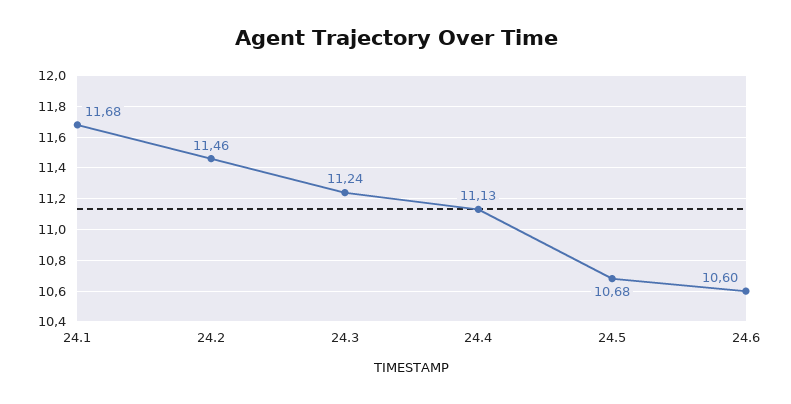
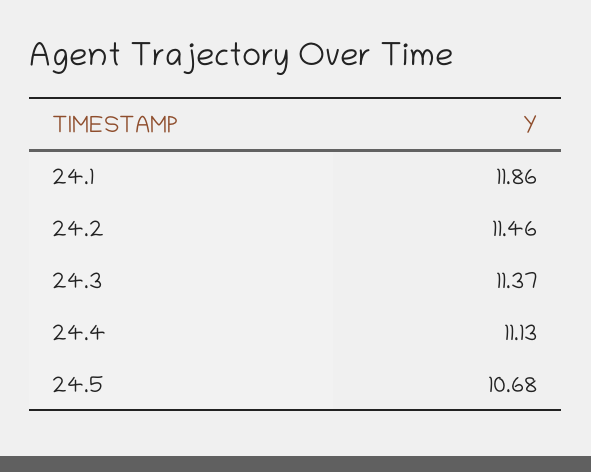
24.1: 11.68 -> 11.86
24.3: 11.24 -> 11.37
24.6: 10.6 -> none

